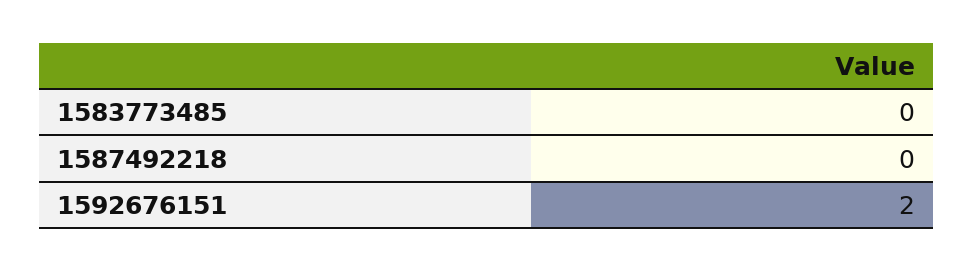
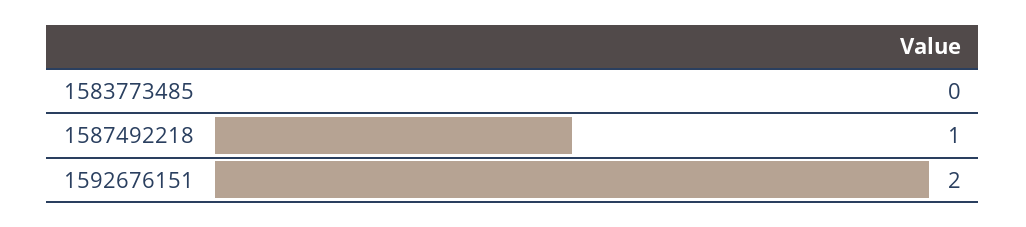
1587492218: 0 -> 1

